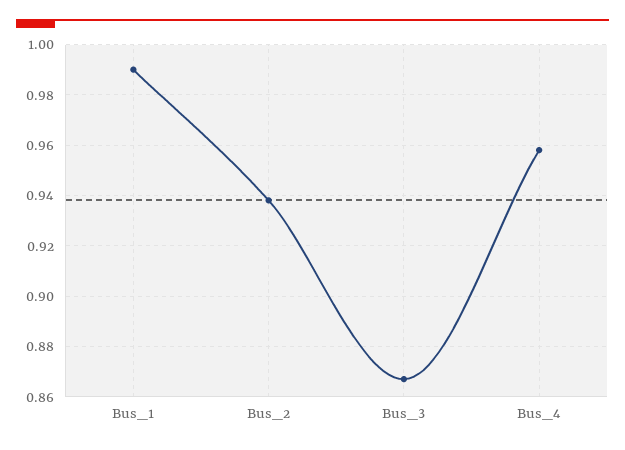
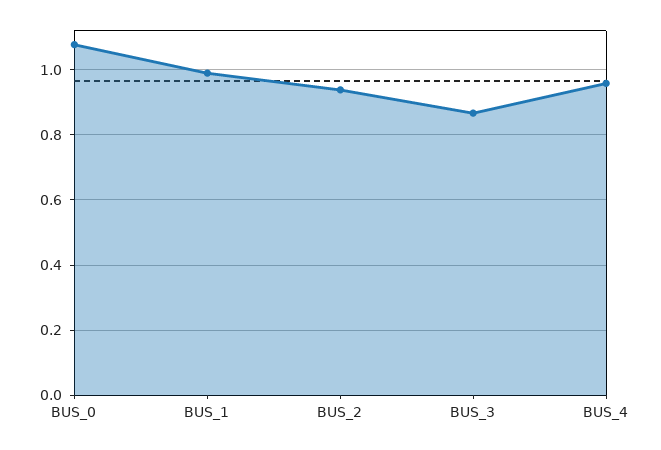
BUS_0: none -> 1.08

